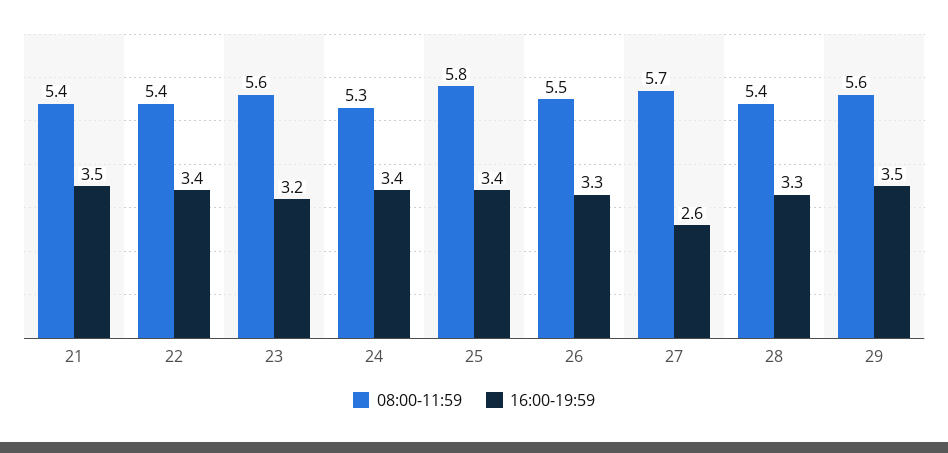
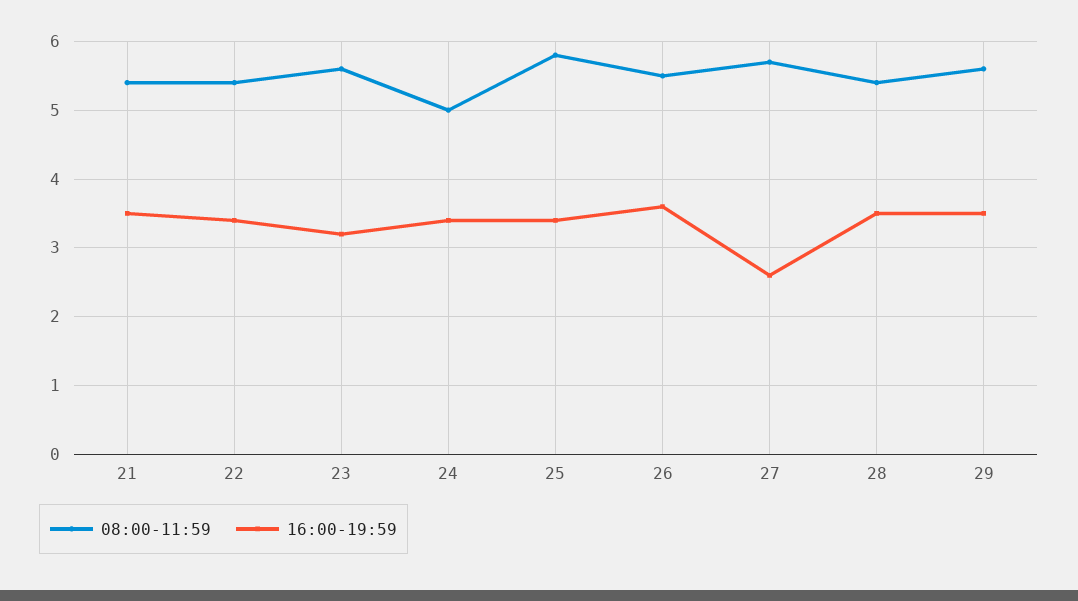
08:00-11:59, 24: 5.3 -> 5
16:00-19:59, 26: 3.3 -> 3.6
16:00-19:59, 28: 3.3 -> 3.5

